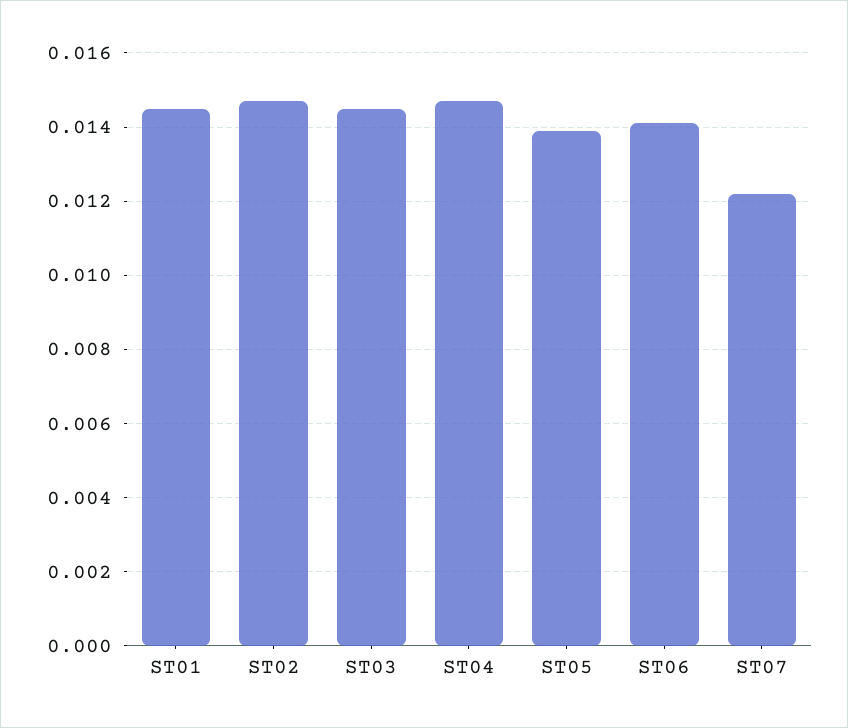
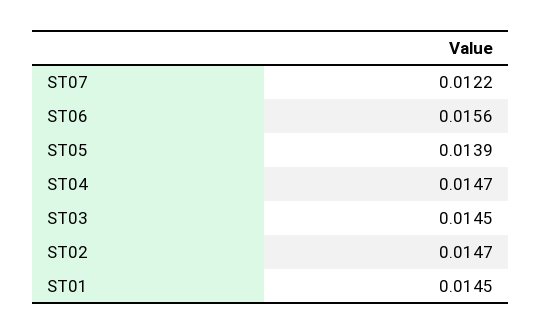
ST06: 0.014 -> 0.0156

